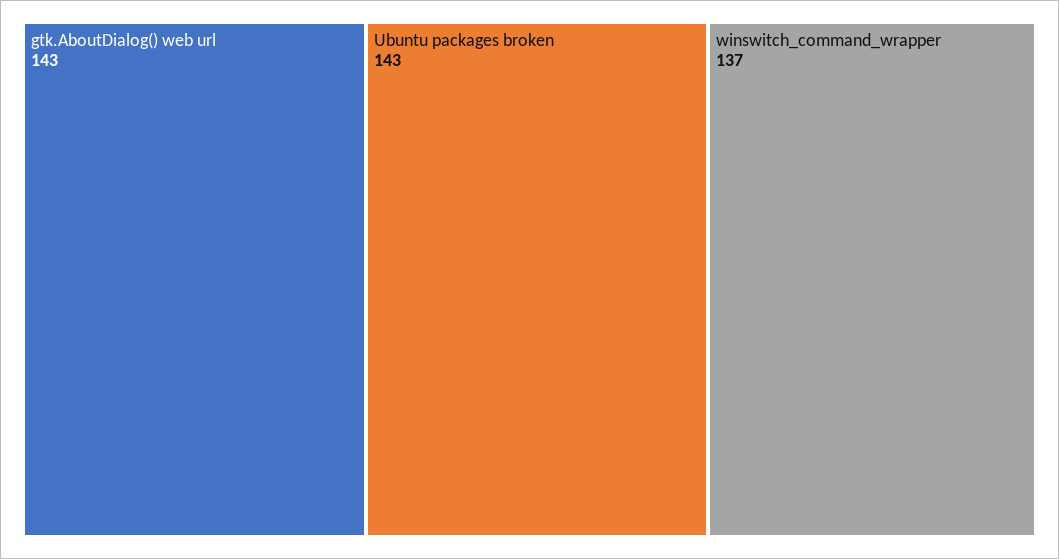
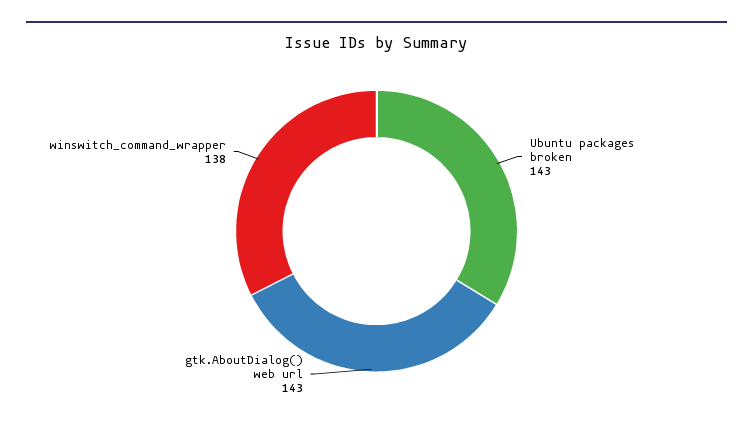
winswitch_command_wrapper: 137 -> 138

